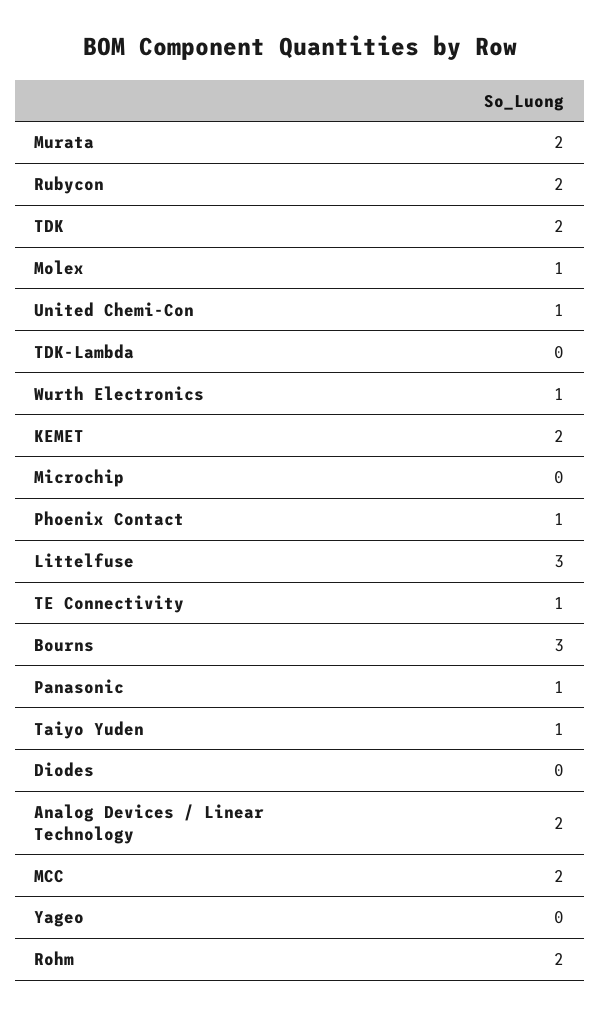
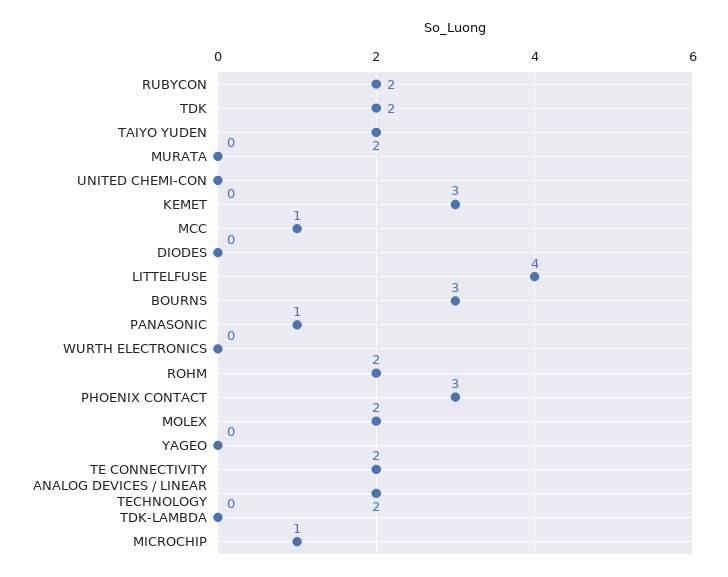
Murata: 2 -> 0
Molex: 1 -> 2
United Chemi-Con: 1 -> 0
Wurth Electronics: 1 -> 0
KEMET: 2 -> 3
Microchip: 0 -> 1
Phoenix Contact: 1 -> 3
Littelfuse: 3 -> 4
TE Connectivity: 1 -> 2
Taiyo Yuden: 1 -> 2
MCC: 2 -> 1

